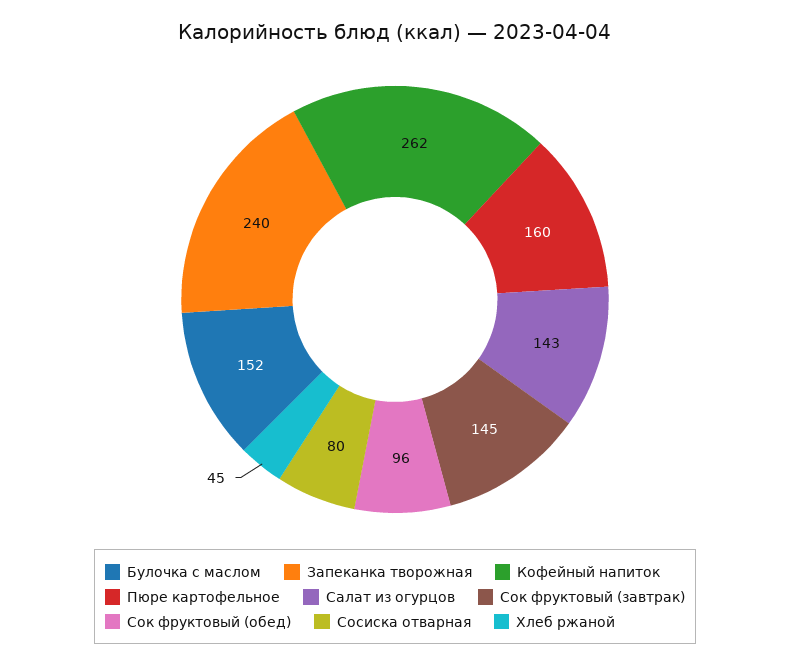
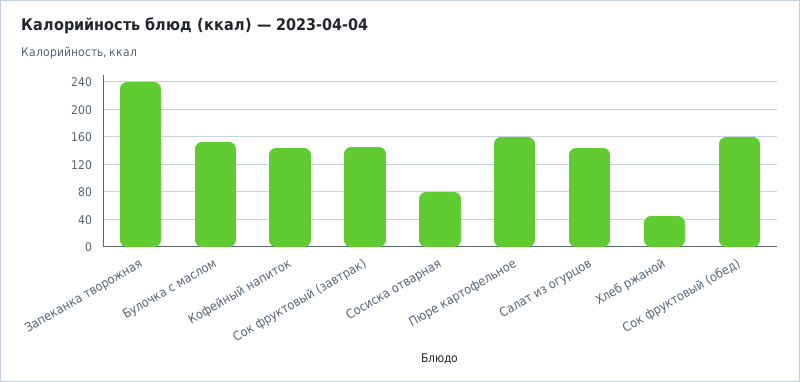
Кофейный напиток: 262 -> 140
Сок фруктовый (обед): 96 -> 160

